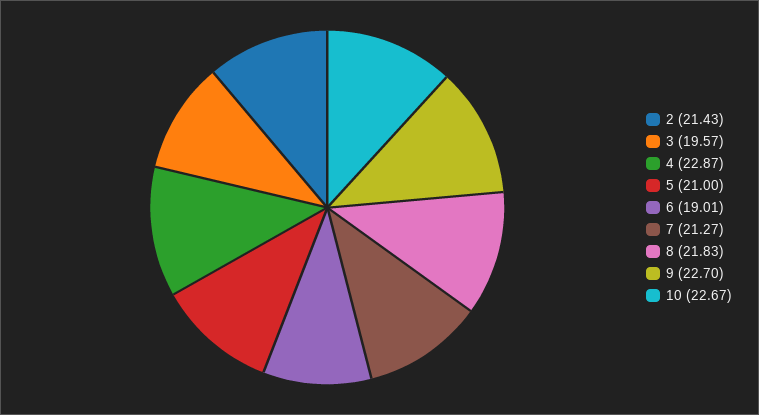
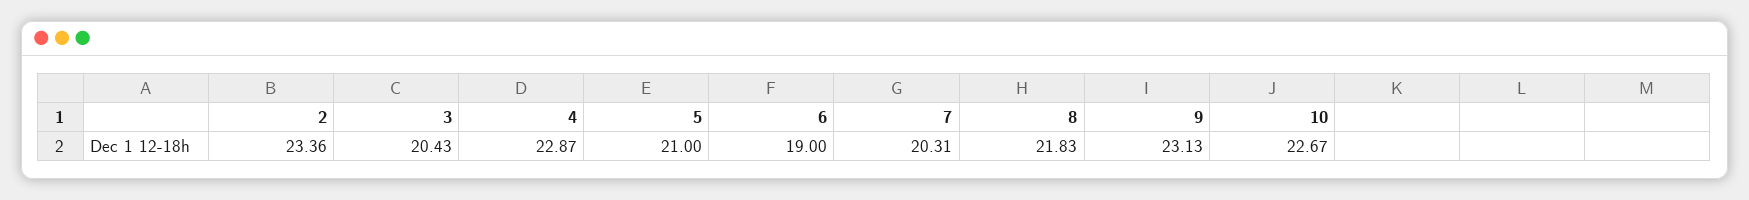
2: 21.43 -> 23.36
3: 19.57 -> 20.43
6: 19.01 -> 19
7: 21.27 -> 20.31
9: 22.7 -> 23.13

